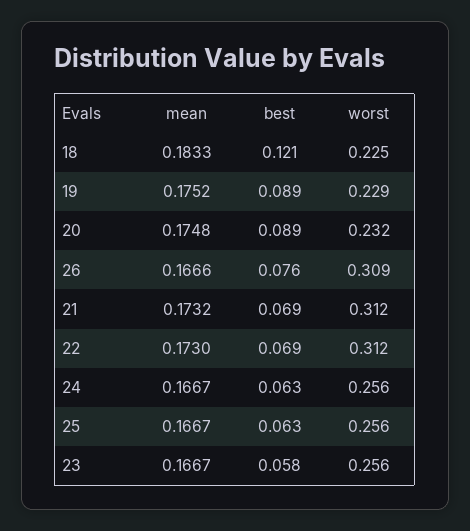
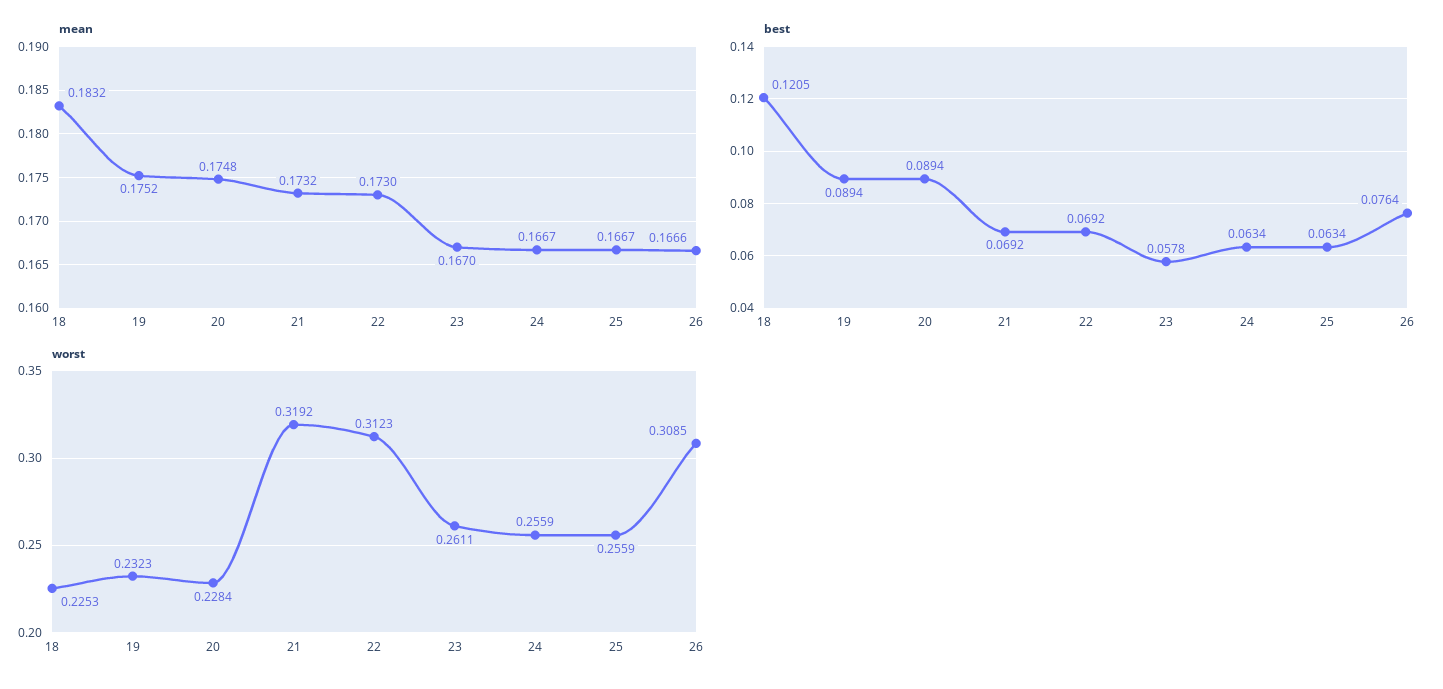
mean, 18: 0.1833 -> 0.1832
worst, 19: 0.229 -> 0.2323
worst, 20: 0.232 -> 0.2284
worst, 21: 0.312 -> 0.3192
mean, 23: 0.1667 -> 0.167
worst, 23: 0.256 -> 0.2611

